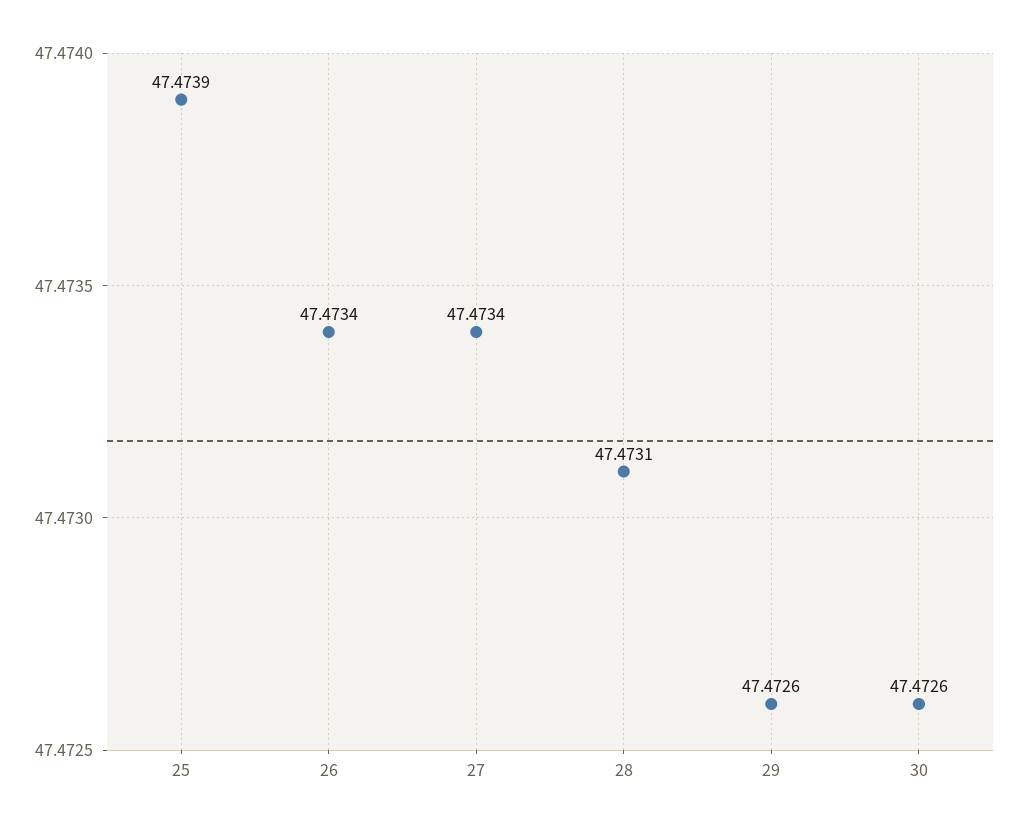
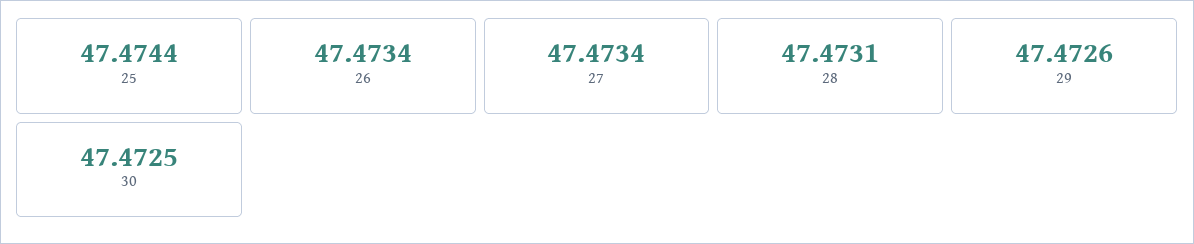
25: 47.4739 -> 47.4744
30: 47.4726 -> 47.4725

